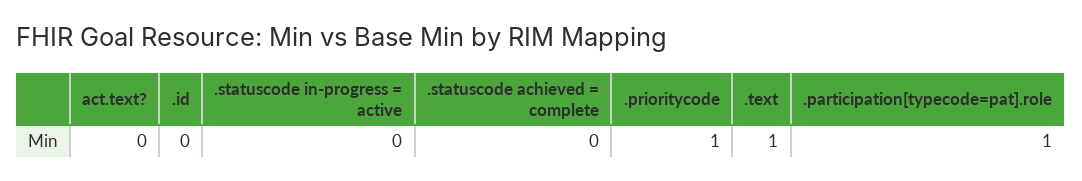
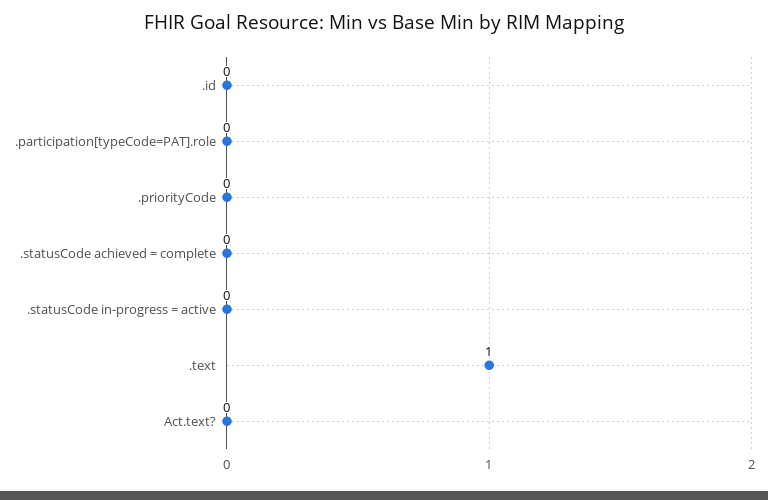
.prioritycode: 1 -> 0
.participation[typecode=pat].role: 1 -> 0

